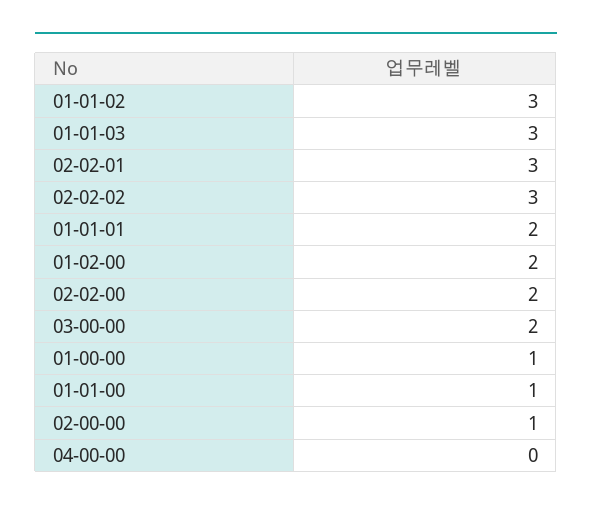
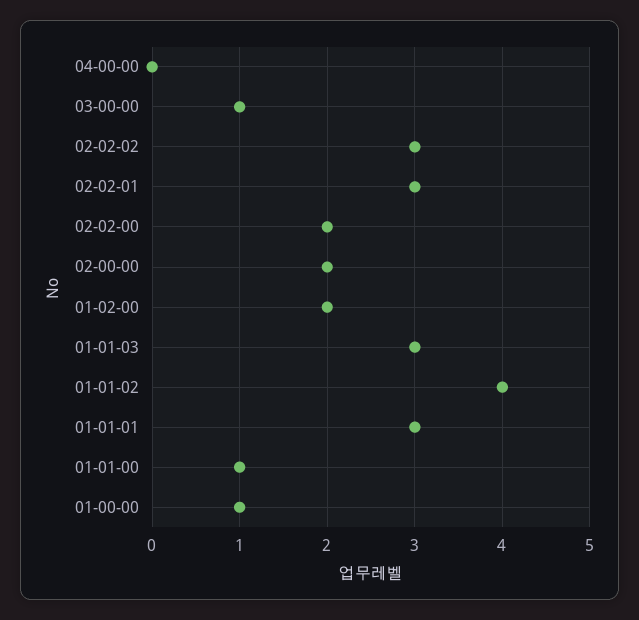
01-01-02: 3 -> 4
01-01-01: 2 -> 3
03-00-00: 2 -> 1
02-00-00: 1 -> 2

